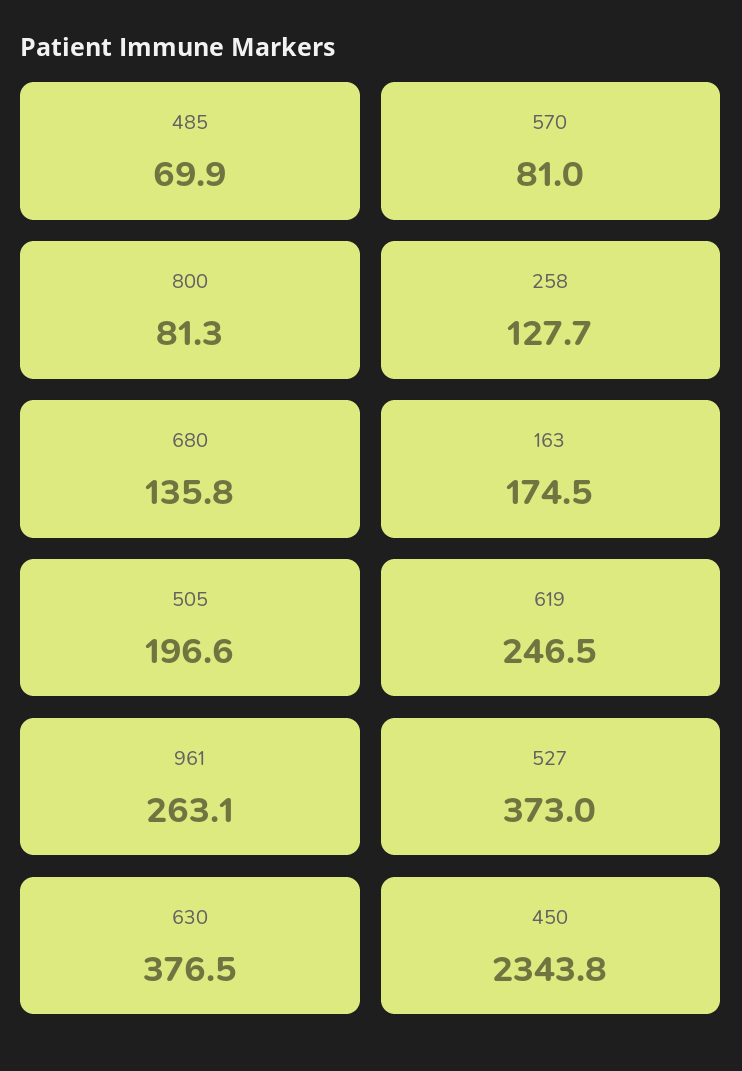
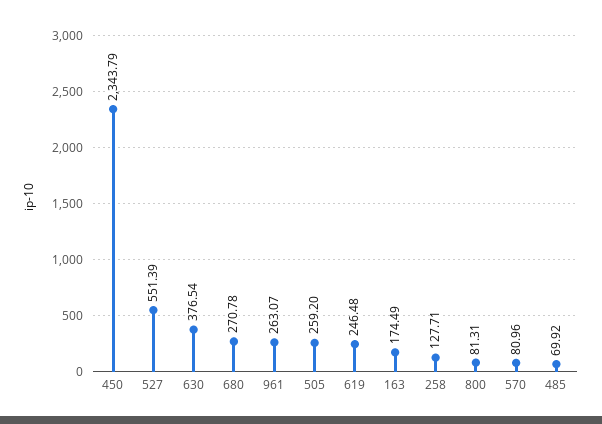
680: 135.8 -> 270.78
505: 196.6 -> 259.2
527: 373 -> 551.39

